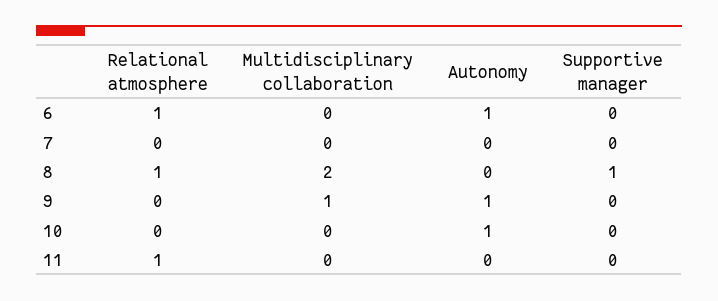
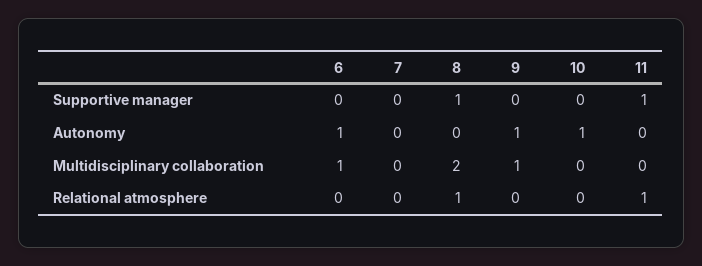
Relational atmosphere, 6: 1 -> 0
Multidisciplinary collaboration, 6: 0 -> 1
Supportive manager, 11: 0 -> 1

